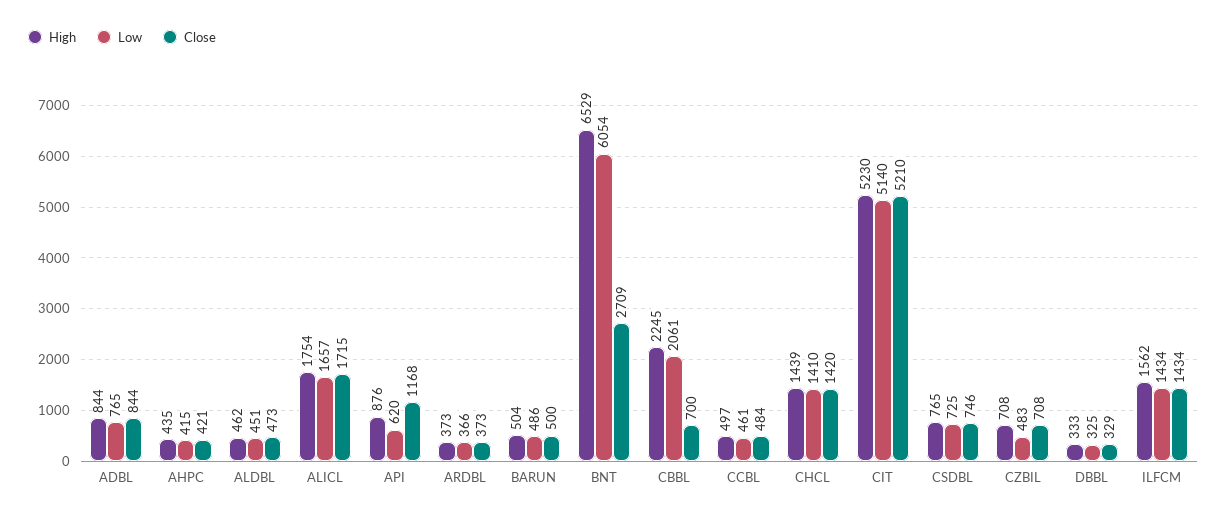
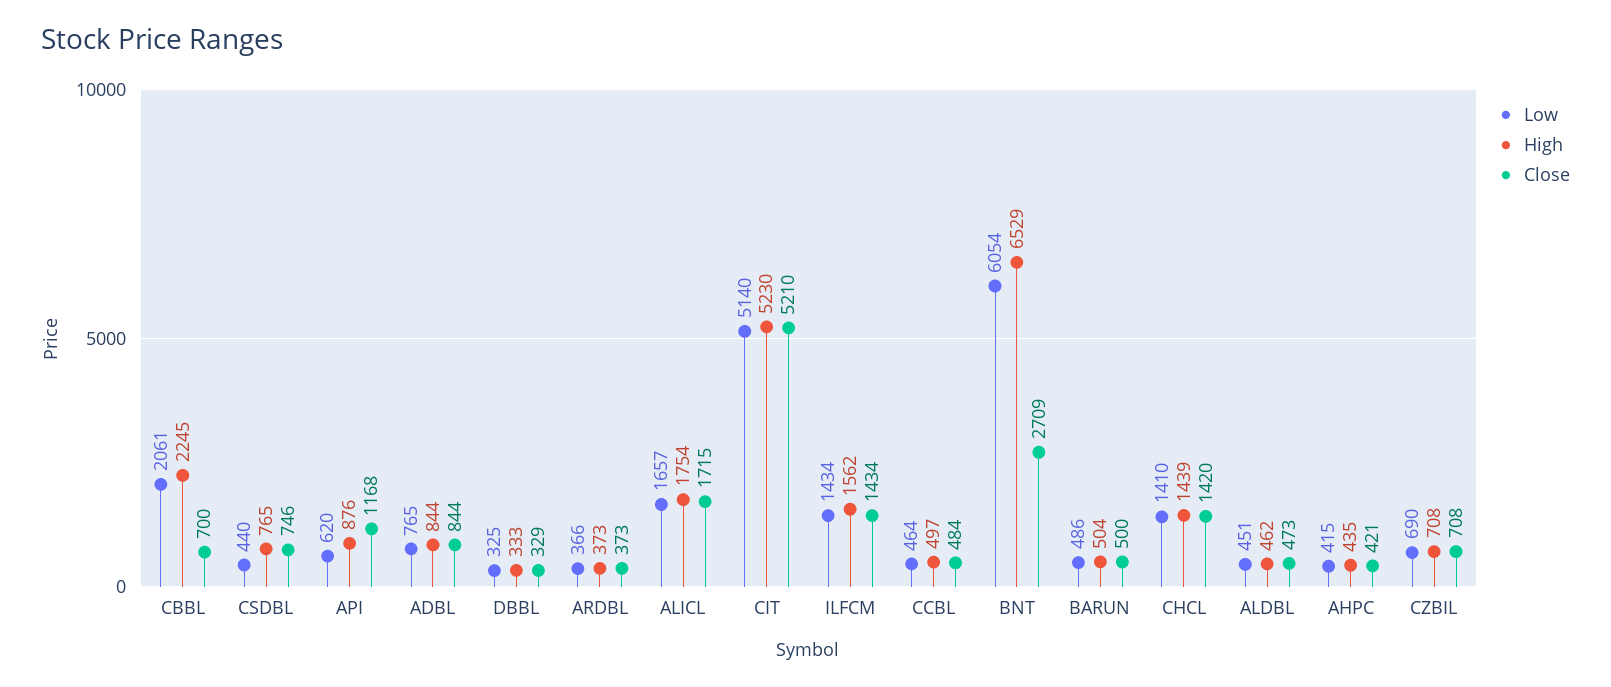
Low, CCBL: 461 -> 464
Low, CSDBL: 725 -> 440
Low, CZBIL: 483 -> 690

